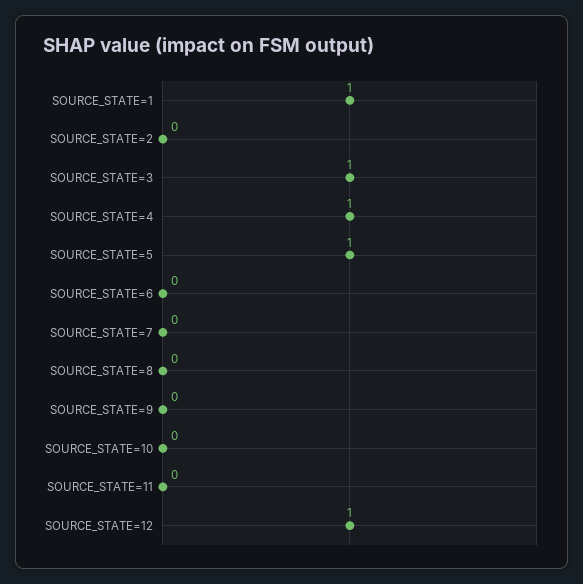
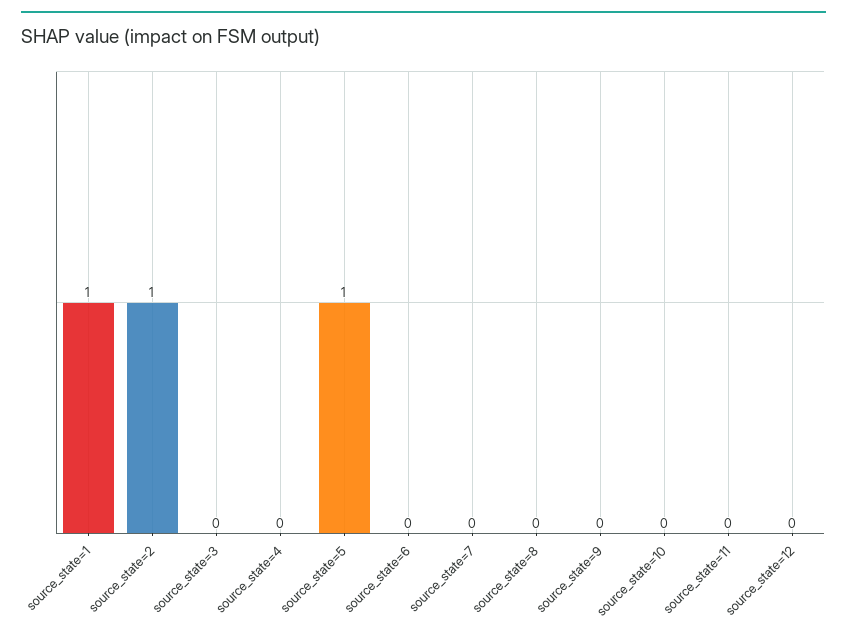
SOURCE_STATE=2: 0 -> 1
SOURCE_STATE=3: 1 -> 0
SOURCE_STATE=4: 1 -> 0
SOURCE_STATE=12: 1 -> 0

